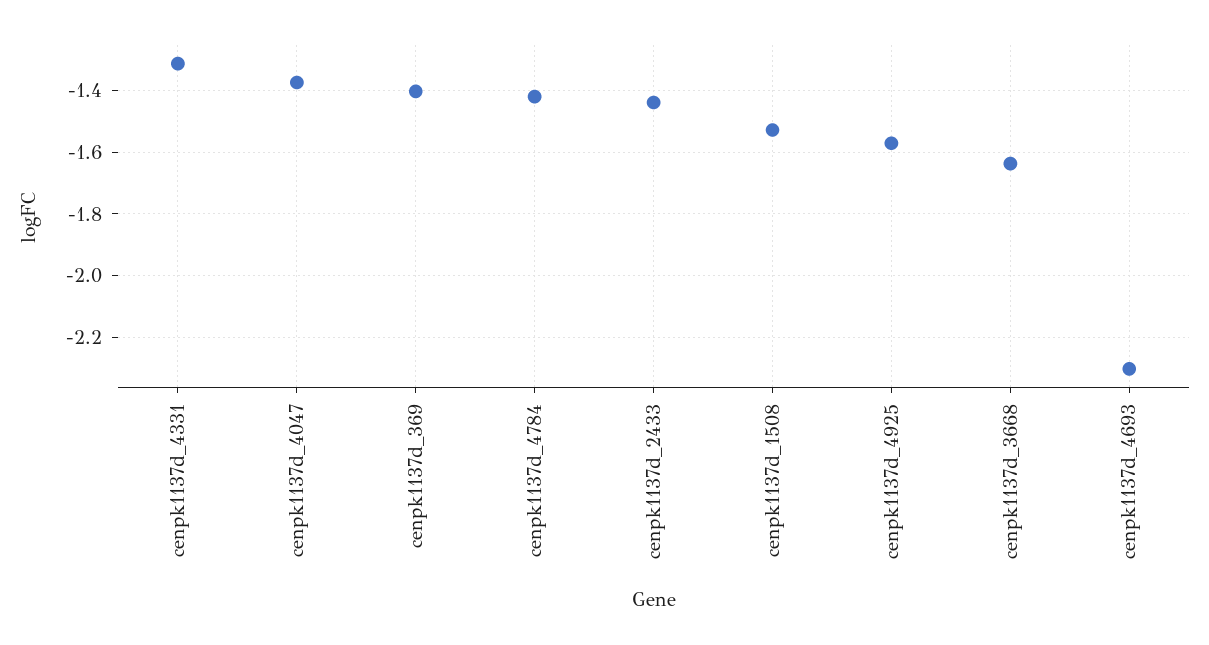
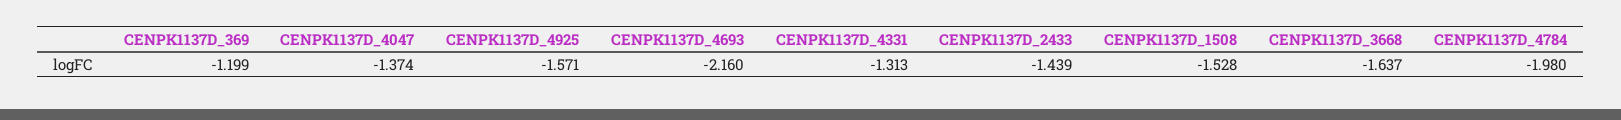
cenpk1137d_369: -1.4 -> -1.199
cenpk1137d_4784: -1.42 -> -1.98
cenpk1137d_4693: -2.3 -> -2.16

